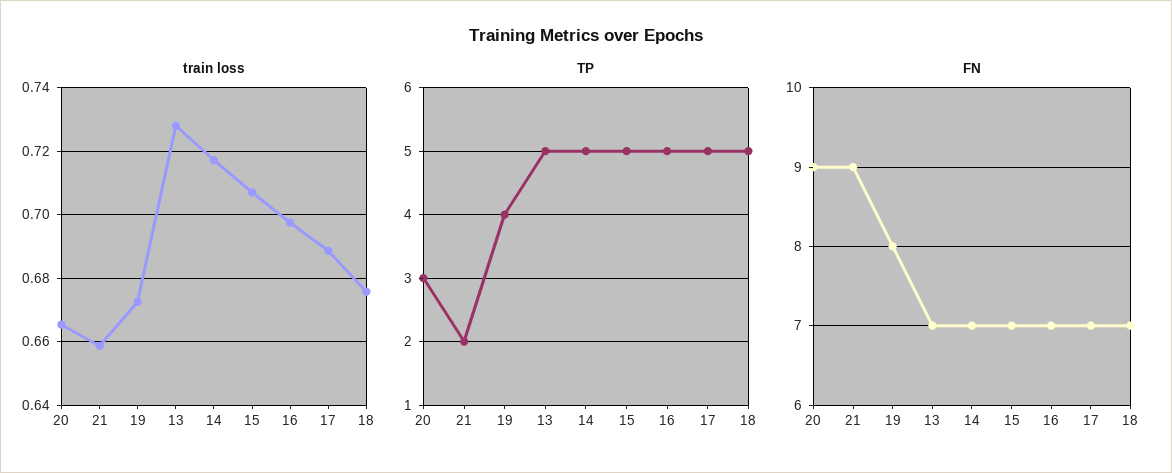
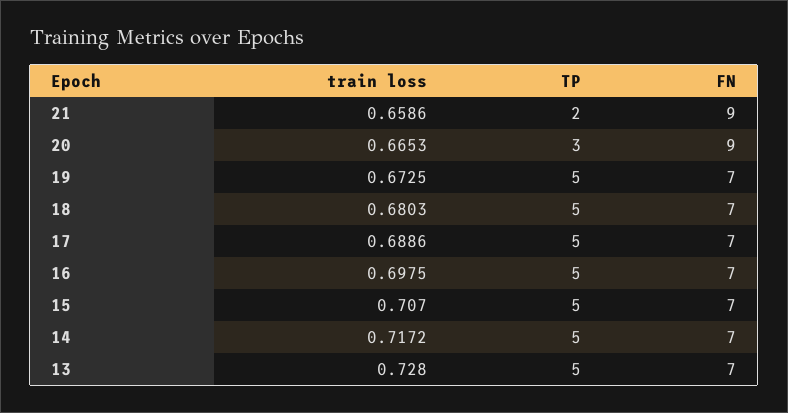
train loss, 18: 0.676 -> 0.6803
TP, 19: 4 -> 5
FN, 19: 8 -> 7

